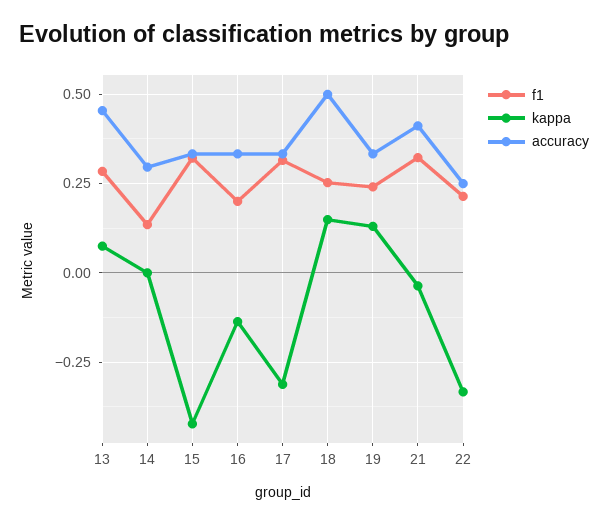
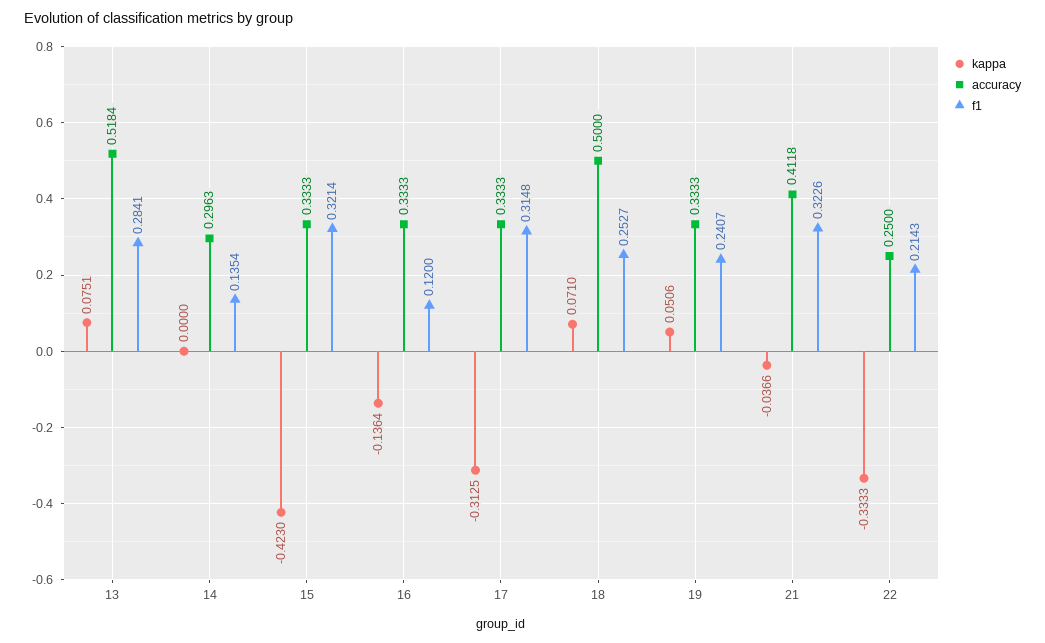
accuracy, 13: 0.45 -> 0.5184
f1, 16: 0.2 -> 0.12
kappa, 18: 0.15 -> 0.071
kappa, 19: 0.125 -> 0.0506

